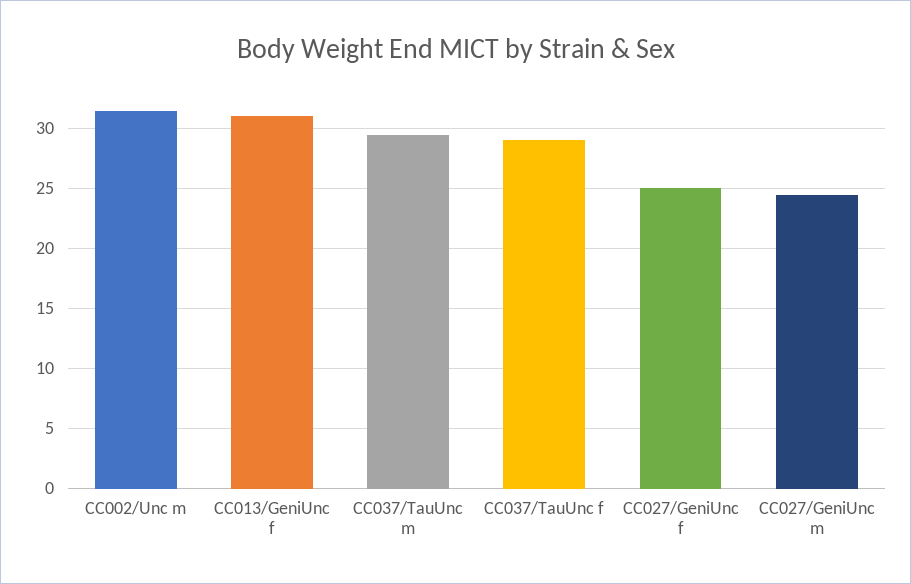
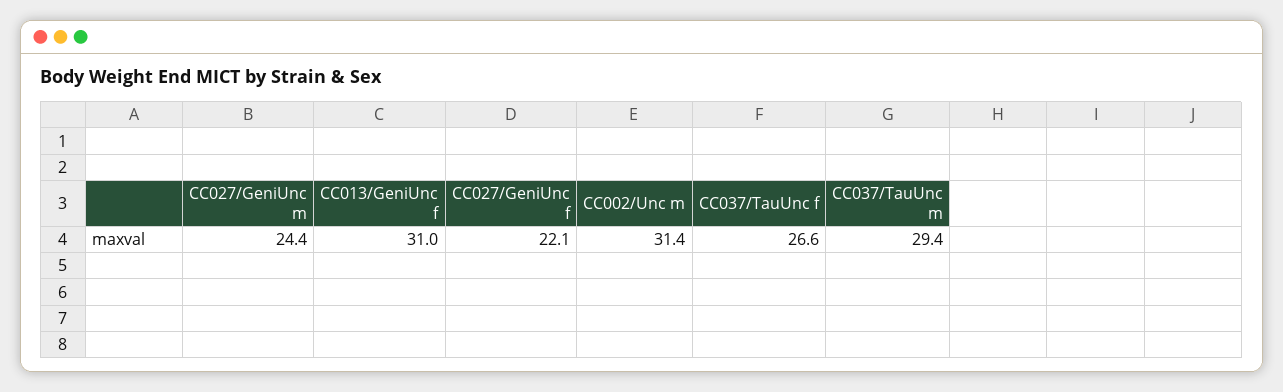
CC037/TauUnc f: 29 -> 26.6
CC027/GeniUnc f: 25 -> 22.1

